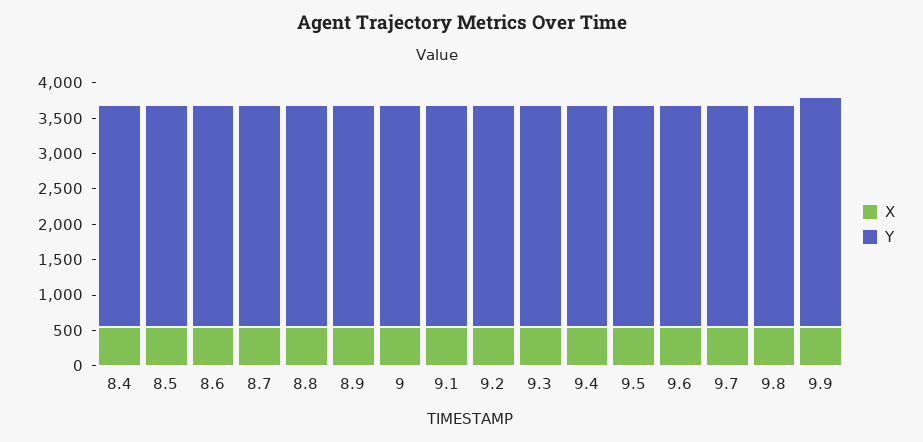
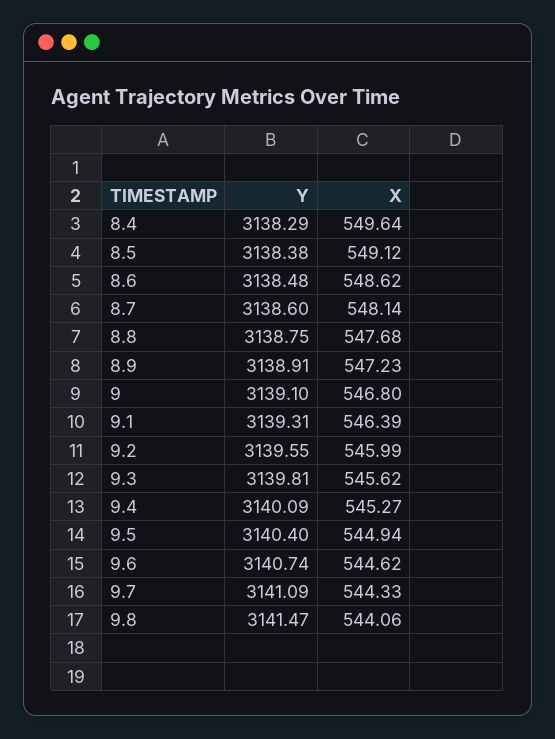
X, 9.9: 500 -> none
Y, 9.9: 3250 -> none

